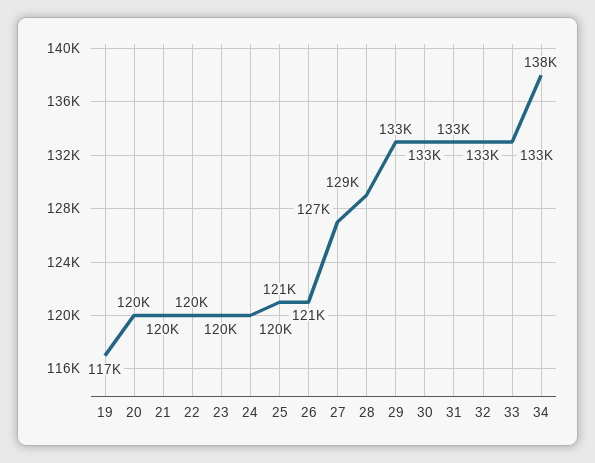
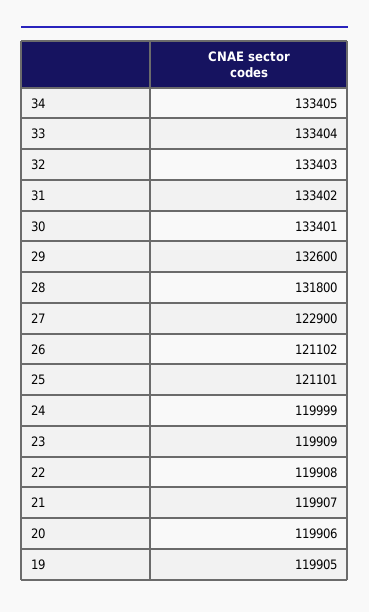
19: 117000 -> 119905
27: 127000 -> 122900
28: 129000 -> 131800
34: 138000 -> 133405

